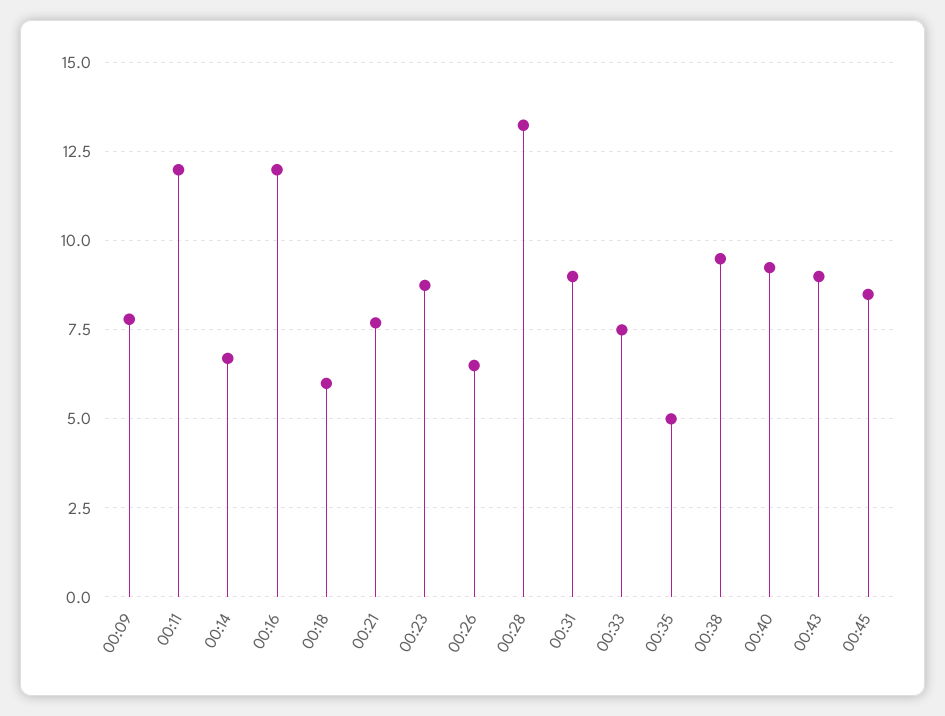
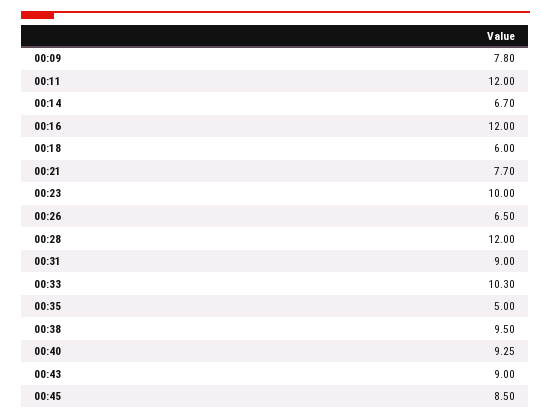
00:23: 8.75 -> 10
00:28: 13.25 -> 12
00:33: 7.5 -> 10.3

